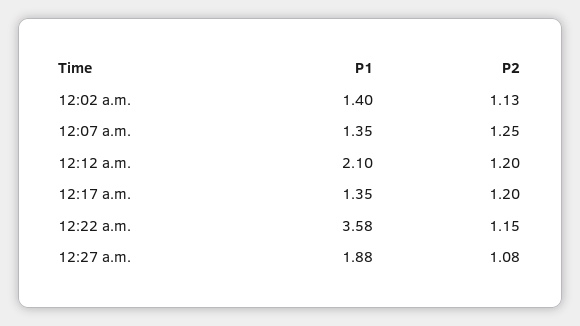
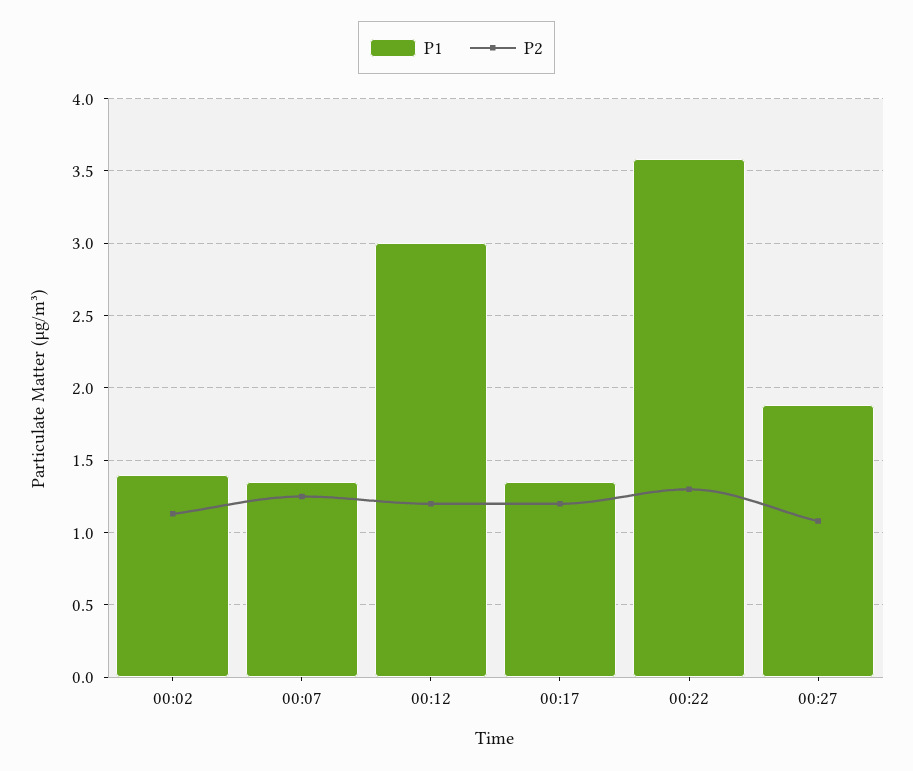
P1, 12:12 a.m.: 2.1 -> 3
P2, 12:22 a.m.: 1.15 -> 1.3

